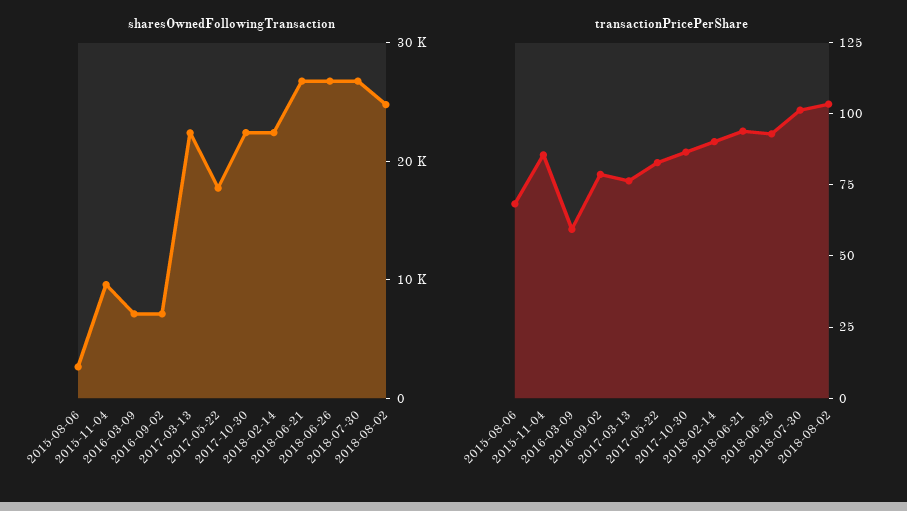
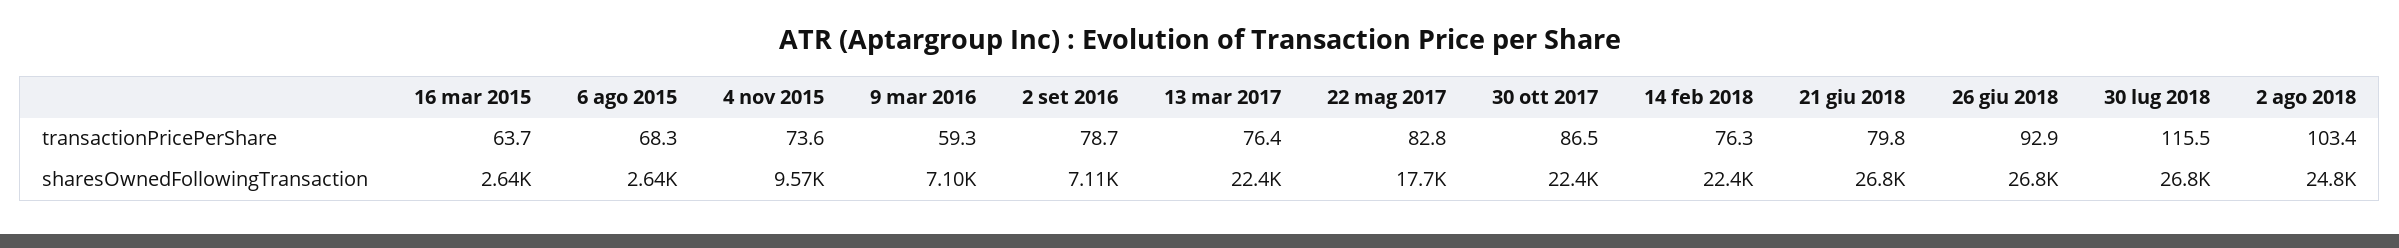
transactionPricePerShare, 2015-11-04: 85 -> 73.6
transactionPricePerShare, 2018-02-14: 90 -> 76.3
transactionPricePerShare, 2018-06-21: 95 -> 79.8
transactionPricePerShare, 2018-07-30: 100 -> 115.5
transactionPricePerShare, 16 mar 2015: none -> 63.7
sharesOwnedFollowingTransaction, 16 mar 2015: none -> 2640

